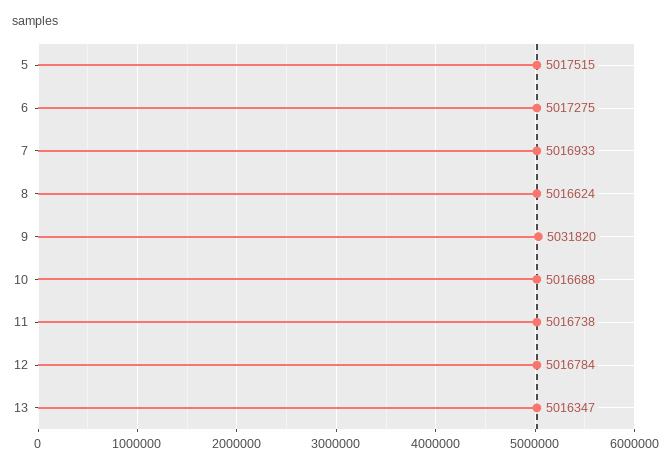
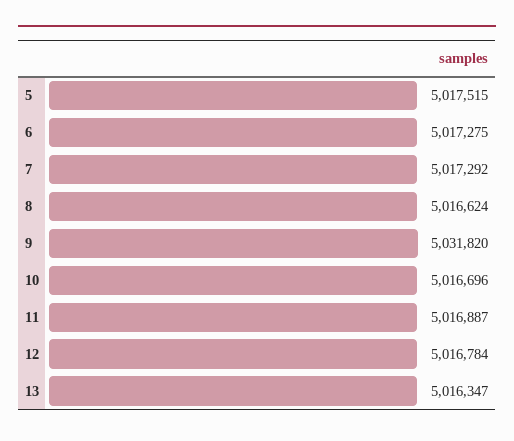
7: 5016933 -> 5017292
10: 5016688 -> 5016696
11: 5016738 -> 5016887

